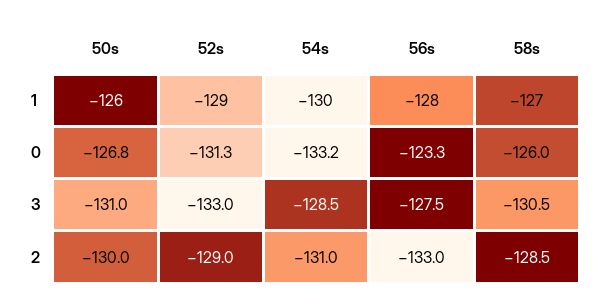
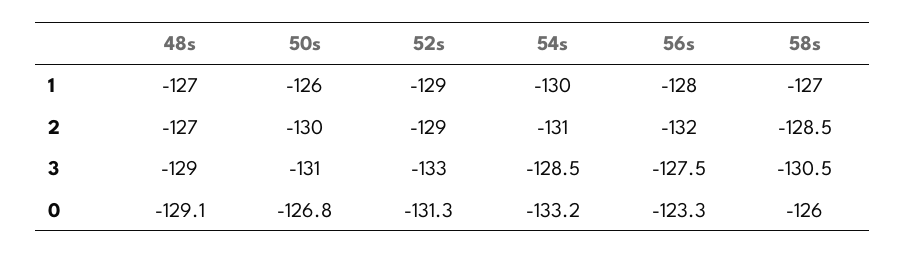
56s, 2: -133 -> -132
48s, 1: none -> -127
48s, 2: none -> -127
48s, 3: none -> -129
48s, 0: none -> -129.1

